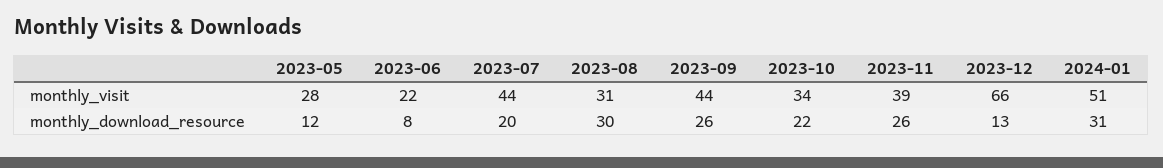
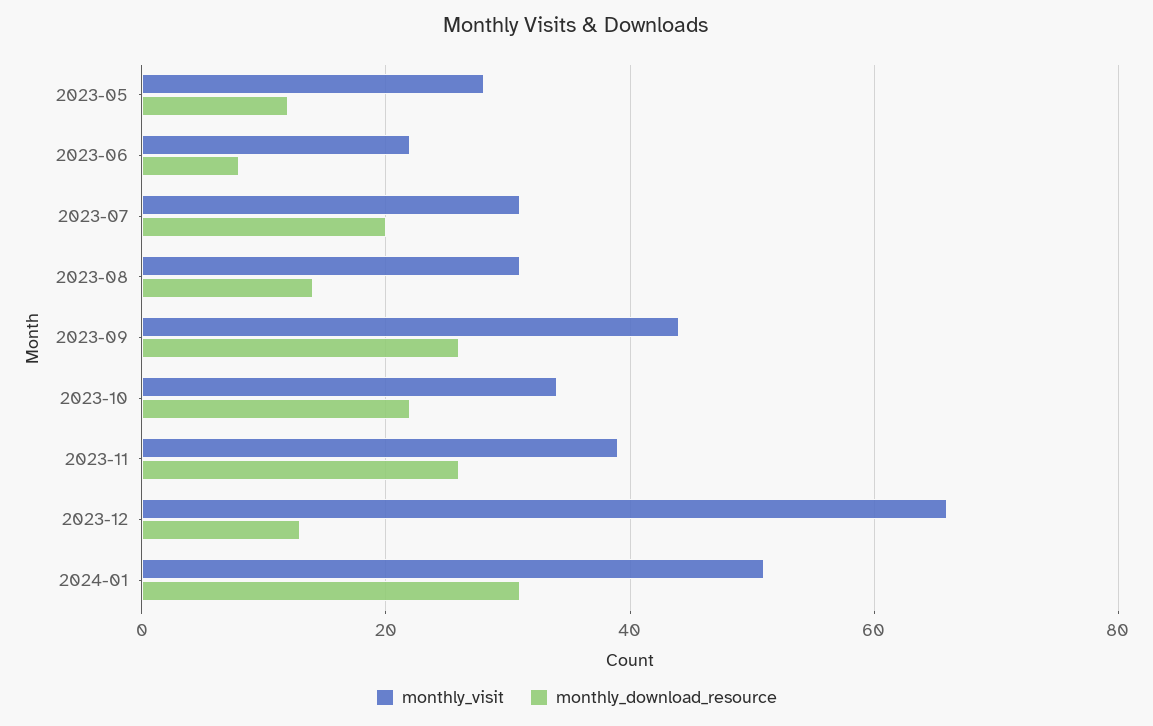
monthly_visit, 2023-07: 44 -> 30
monthly_download_resource, 2023-08: 30 -> 15

